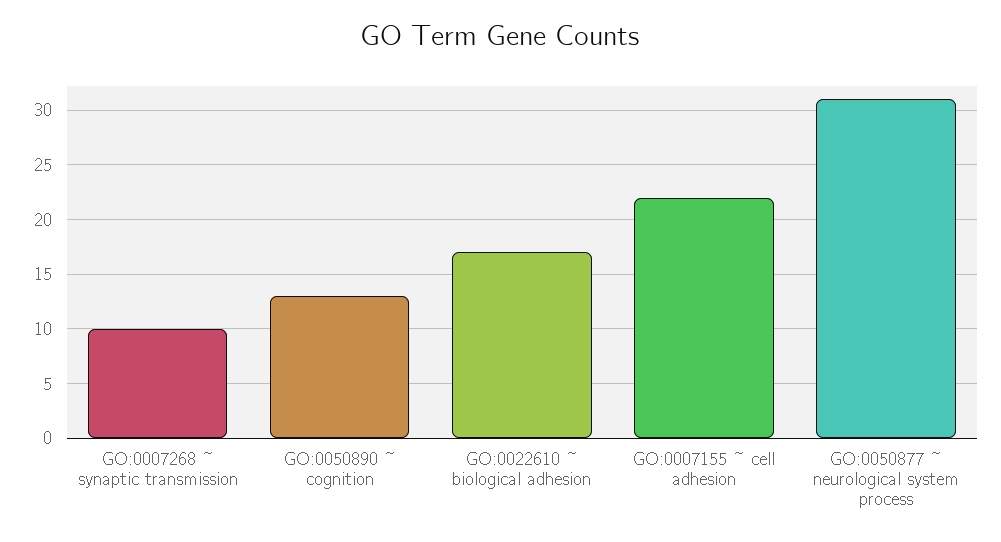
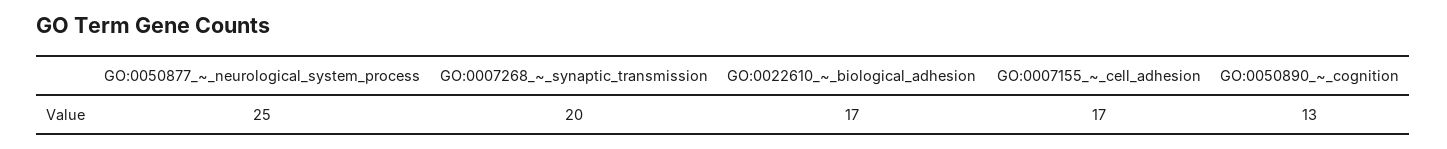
GO:0007268 ~ synaptic transmission: 10 -> 20
GO:0007155 ~ cell adhesion: 22 -> 17
GO:0050877 ~ neurological system process: 31 -> 25

